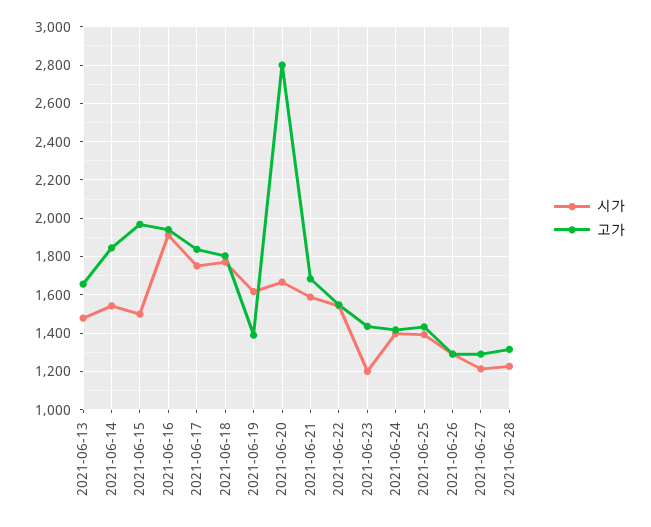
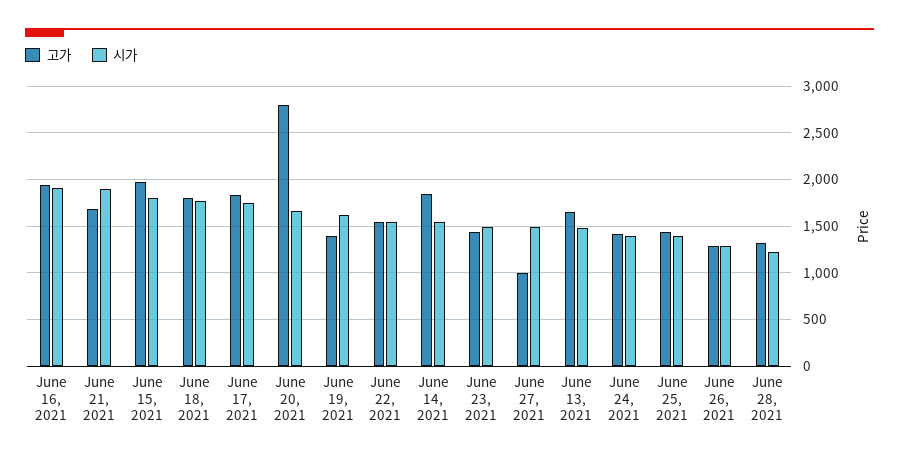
시가, 2021-06-15: 1500 -> 1800
시가, 2021-06-21: 1600 -> 1900
시가, 2021-06-23: 1200 -> 1500
시가, 2021-06-27: 1200 -> 1500
고가, 2021-06-27: 1300 -> 1000

